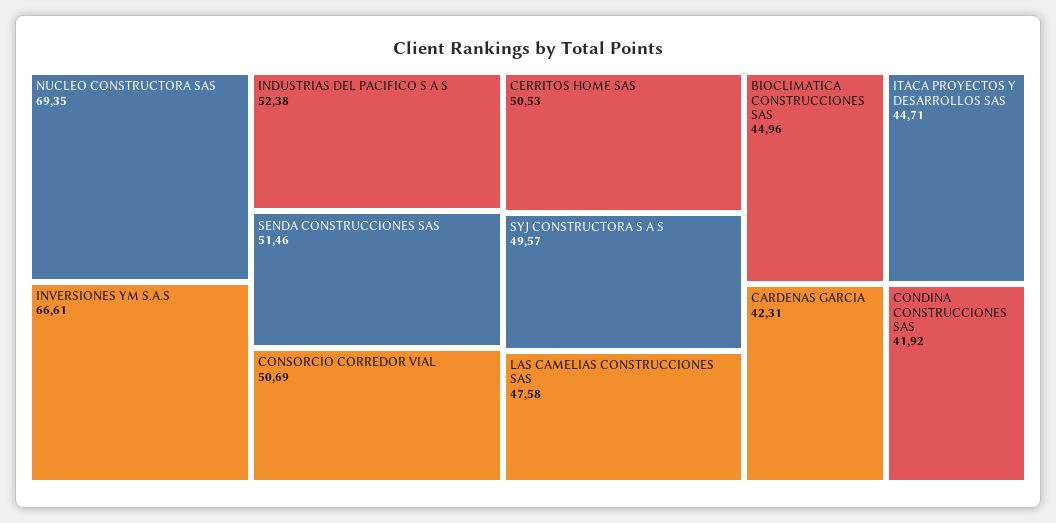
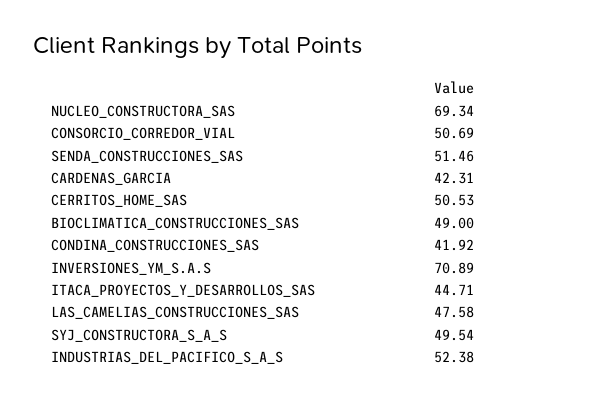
NUCLEO CONSTRUCTORA SAS: 69.35 -> 69.34
INVERSIONES YM S.A.S: 66.61 -> 70.89
SYJ CONSTRUCTORA S A S: 49.57 -> 49.54
BIOCLIMATICA CONSTRUCCIONES SAS: 44.96 -> 49

